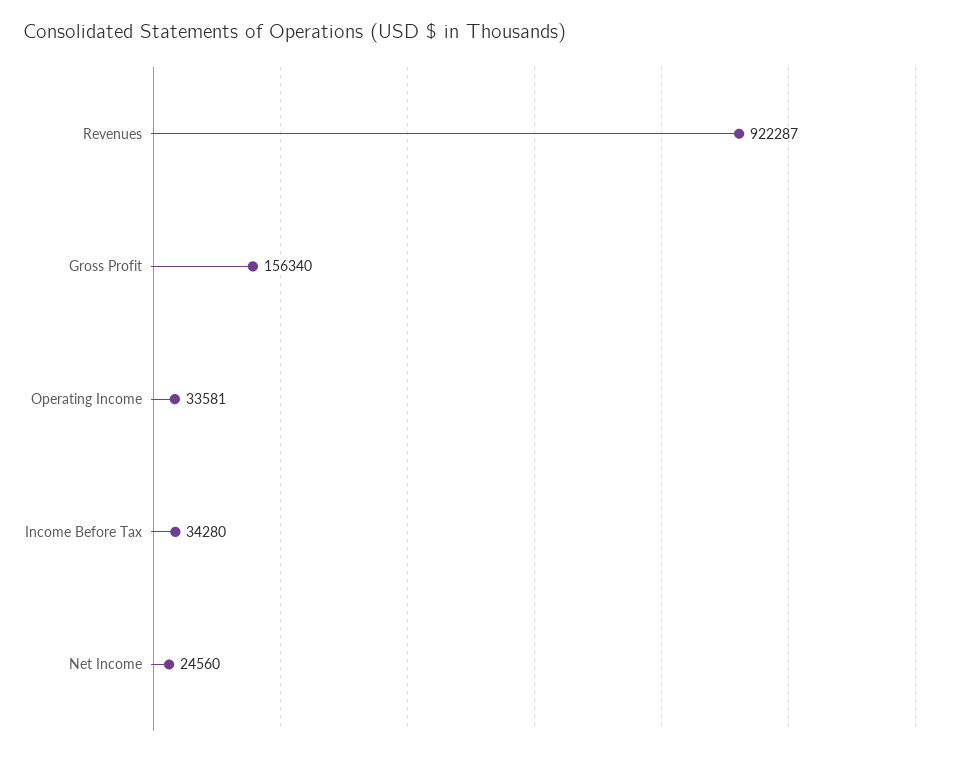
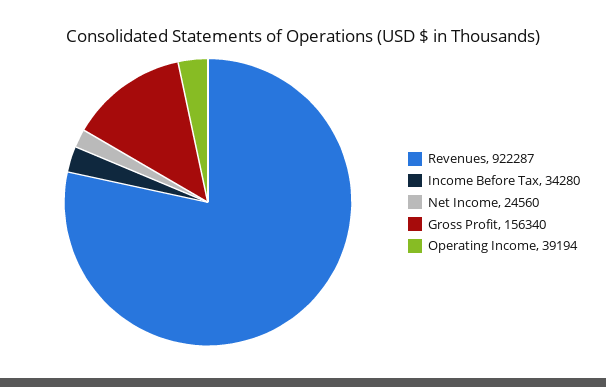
Operating Income: 33581 -> 39194

